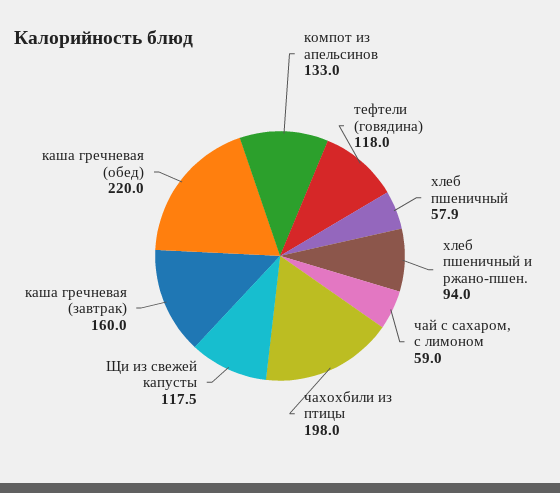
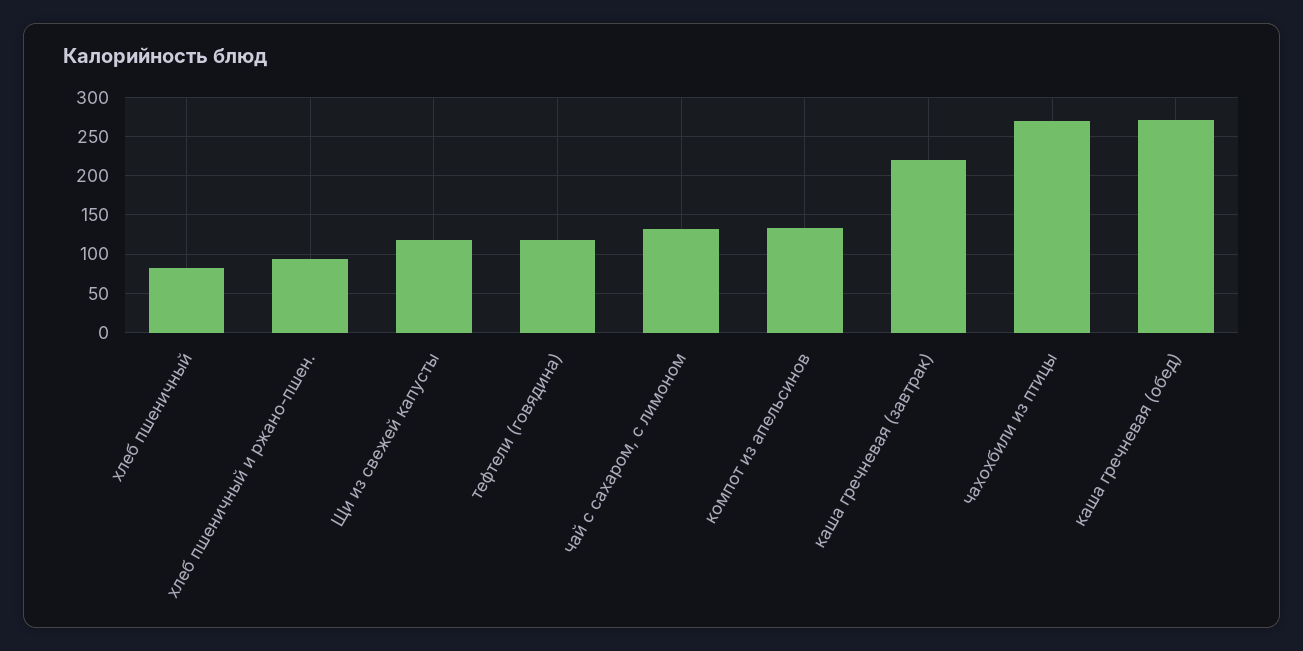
хлеб пшеничный: 57.9 -> 80
чай с сахаром, с лимоном: 59 -> 130
чахохбили из птицы: 198 -> 270
каша гречневая (завтрак): 160 -> 220
каша гречневая (обед): 220 -> 270

